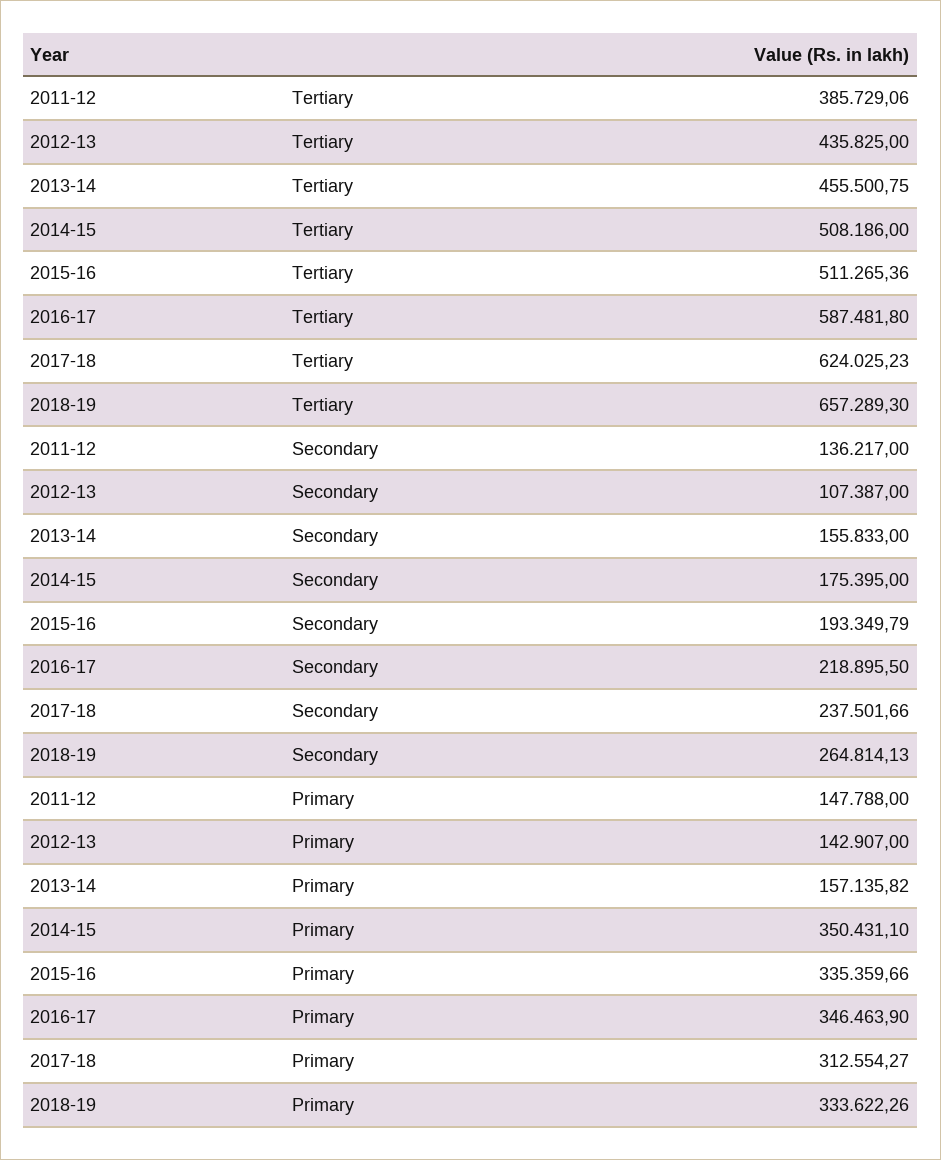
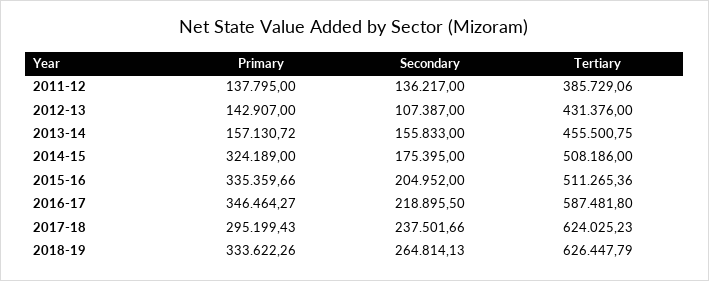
2012-13, Tertiary: 435825 -> 431376
2018-19, Tertiary: 657289.3 -> 626447.79
2015-16, Secondary: 193349.79 -> 204952
2011-12, Primary: 147788 -> 137795
2013-14, Primary: 157135.82 -> 157130.72
2014-15, Primary: 350431.1 -> 324189
2016-17, Primary: 346463.9 -> 346464.27
2017-18, Primary: 312554.27 -> 295199.43

